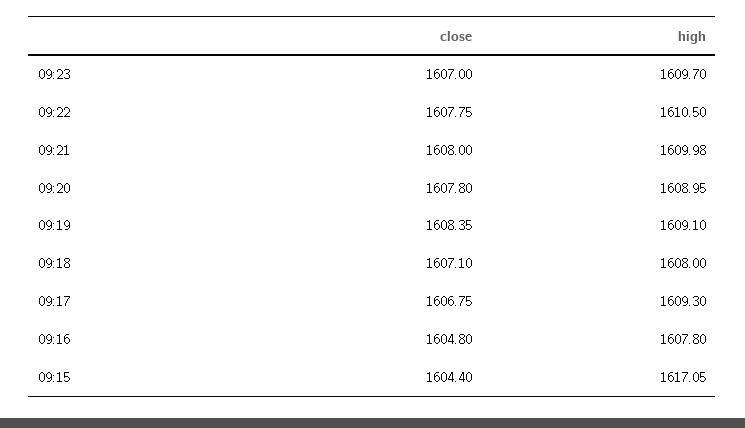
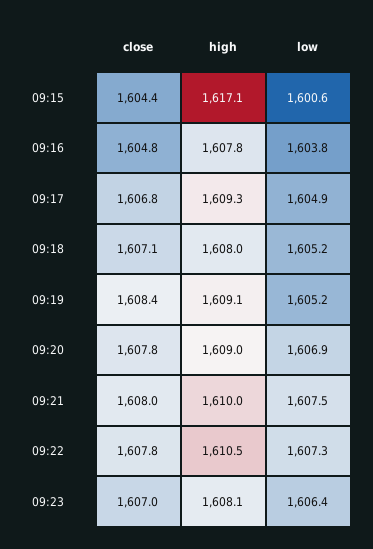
high, 09:23: 1609.7 -> 1608.1
low, 09:15: none -> 1600.6
low, 09:16: none -> 1603.8
low, 09:17: none -> 1604.9
low, 09:18: none -> 1605.2
low, 09:19: none -> 1605.2
low, 09:20: none -> 1606.9
low, 09:21: none -> 1607.5
low, 09:22: none -> 1607.3
low, 09:23: none -> 1606.4

